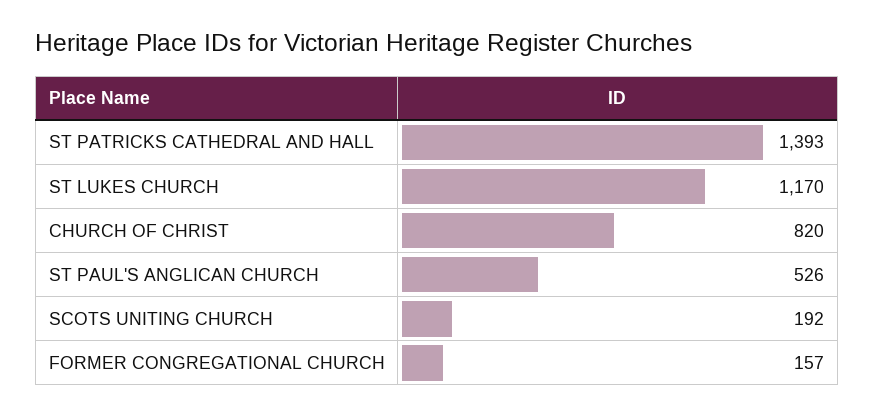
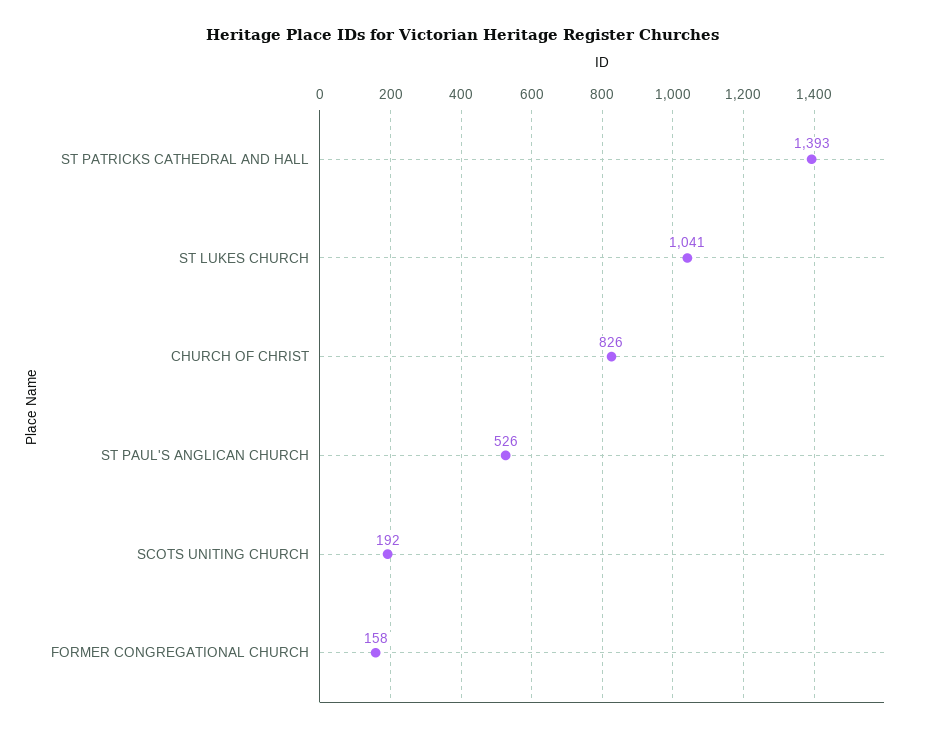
ST LUKES CHURCH: 1170 -> 1041
CHURCH OF CHRIST: 820 -> 826
FORMER CONGREGATIONAL CHURCH: 157 -> 158

